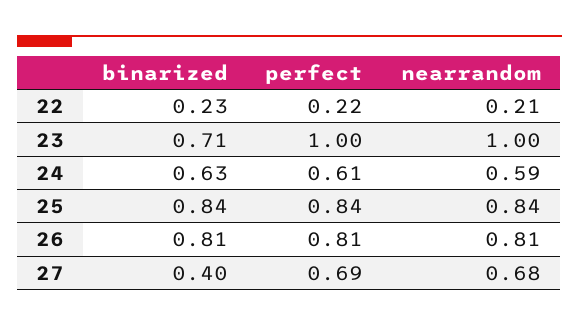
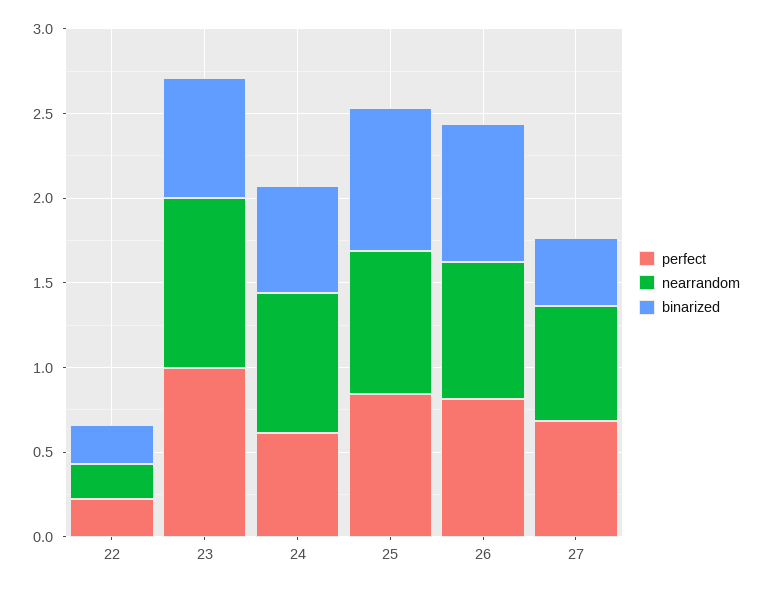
nearrandom, 24: 0.59 -> 0.8

